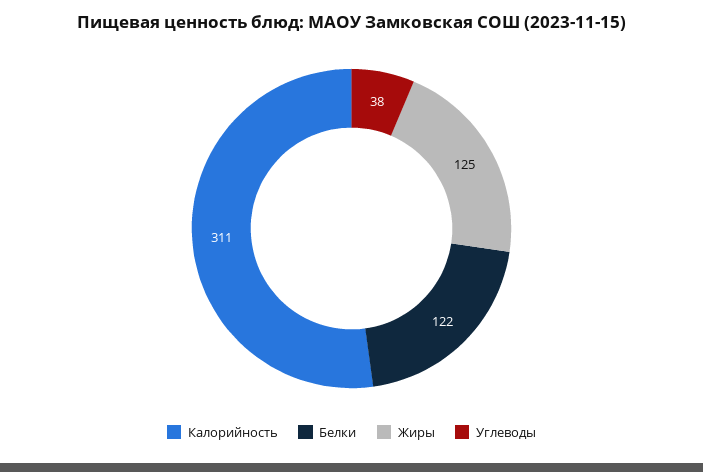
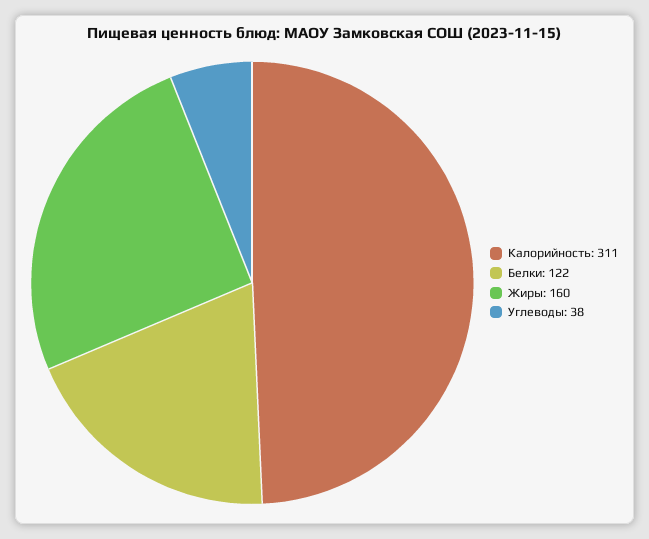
Жиры: 125 -> 160

